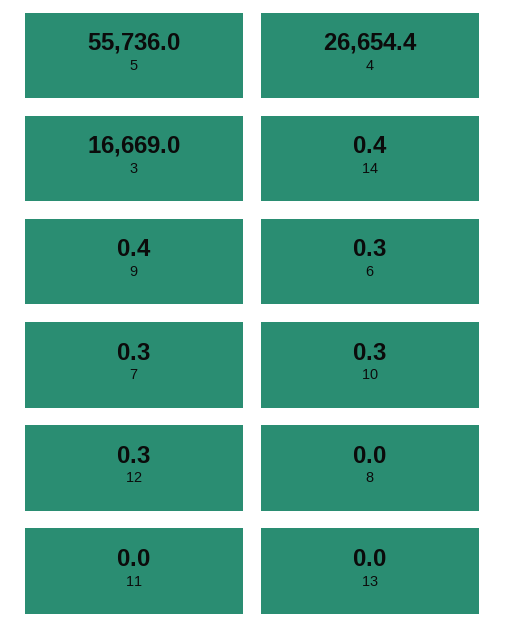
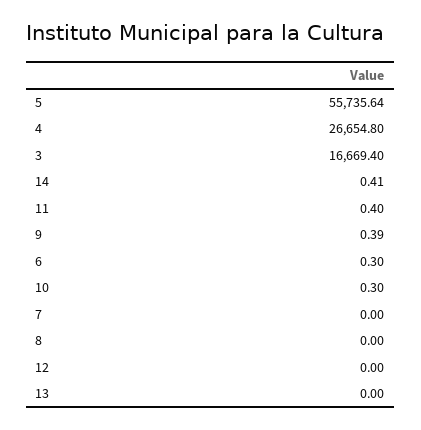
5: 55736 -> 55735.64
4: 26654.4 -> 26654.8
3: 16669 -> 16669.4
7: 0.3 -> 0
12: 0.3 -> 0
11: 0 -> 0.4

